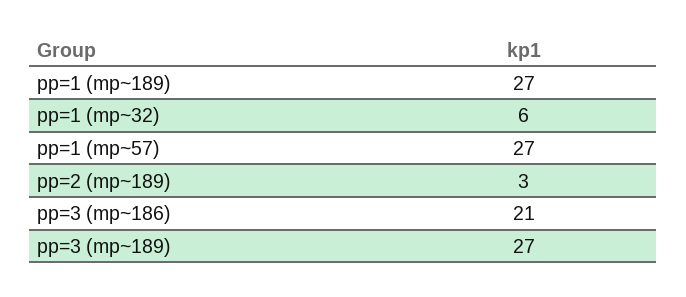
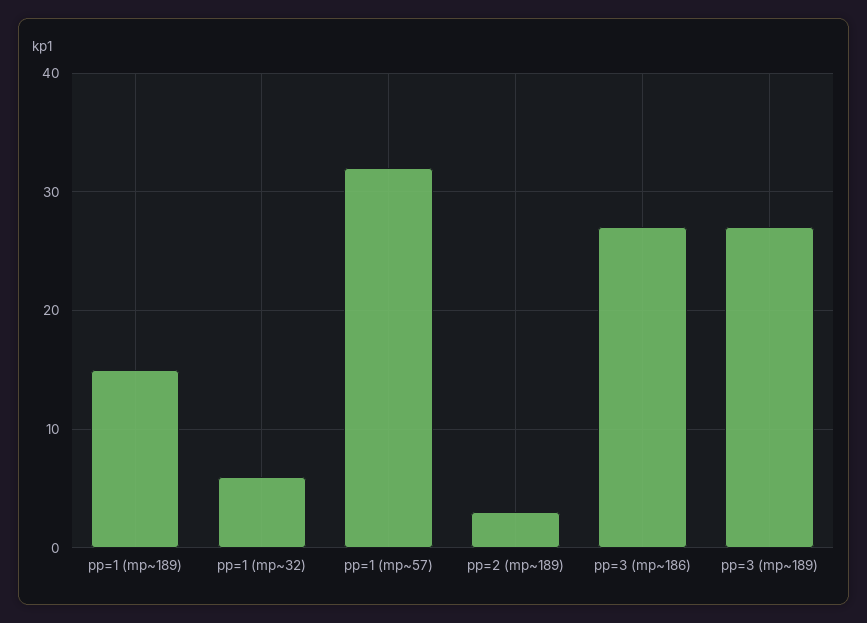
pp=1 (mp~189): 27 -> 15
pp=1 (mp~57): 27 -> 32
pp=3 (mp~186): 21 -> 27

